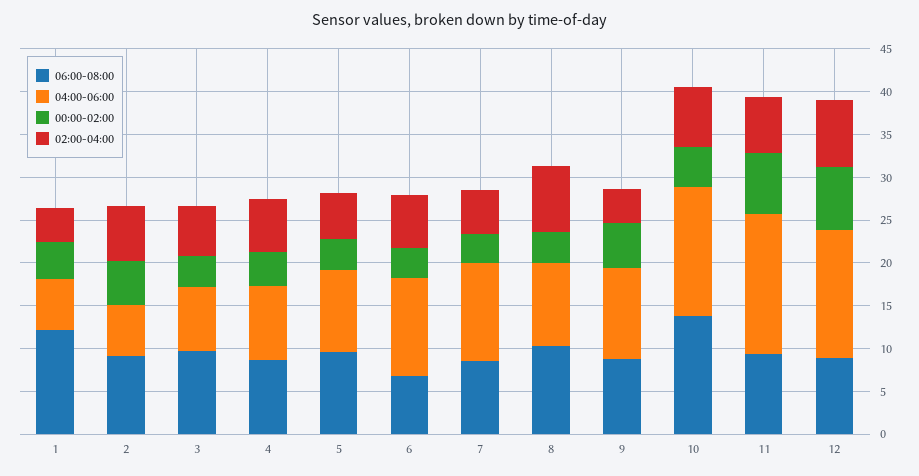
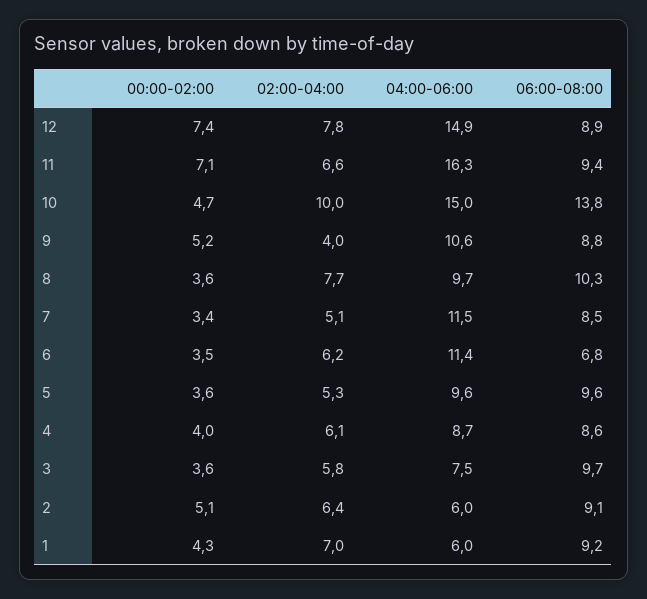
06:00-08:00, 1: 12 -> 9.2
02:00-04:00, 1: 4 -> 7
02:00-04:00, 10: 7 -> 10

